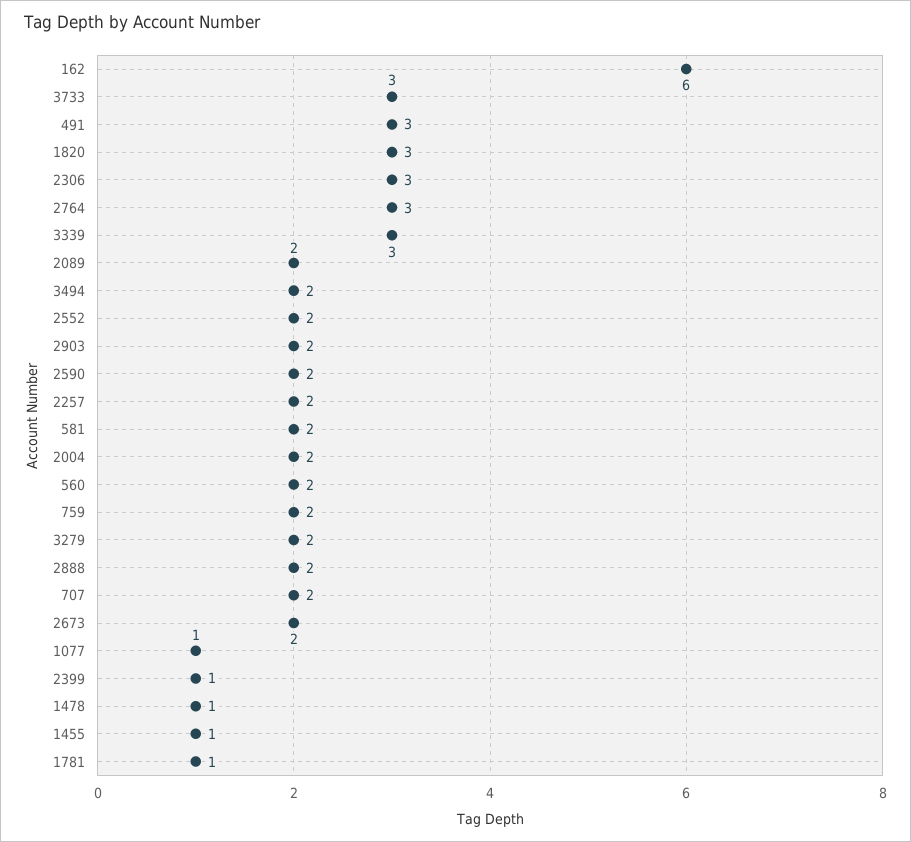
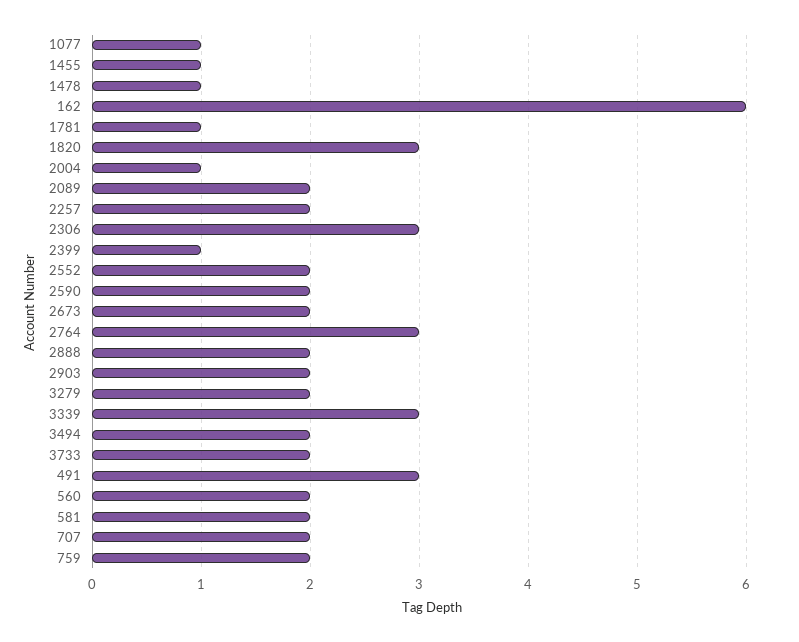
3733: 3 -> 2
2004: 2 -> 1

